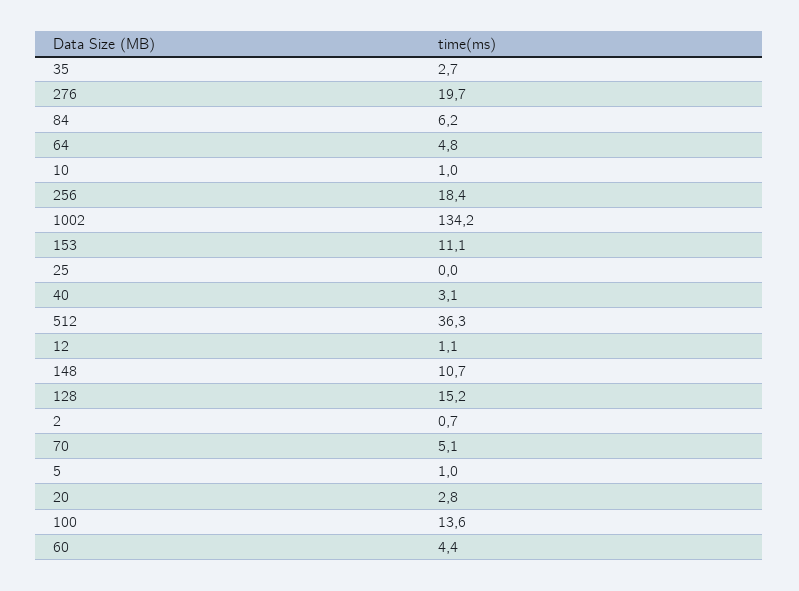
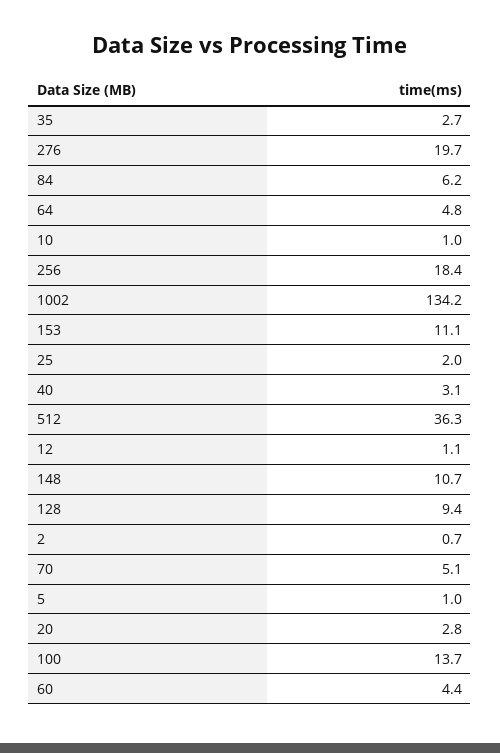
25: 0 -> 2
128: 15.2 -> 9.4
100: 13.6 -> 13.7

